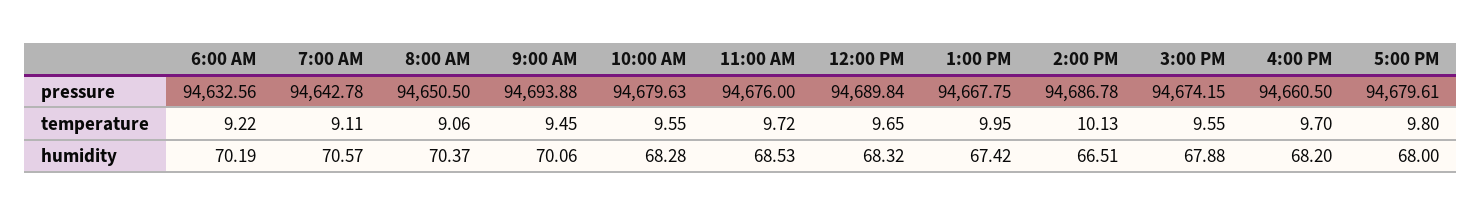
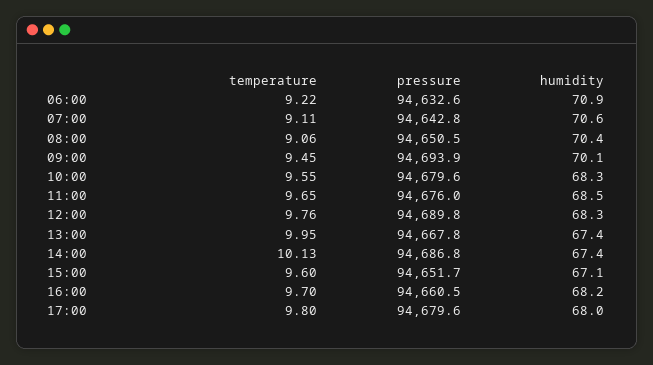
3:00 PM, pressure: 94674.15 -> 94651.7
11:00 AM, temperature: 9.72 -> 9.65
12:00 PM, temperature: 9.65 -> 9.76
3:00 PM, temperature: 9.55 -> 9.6
6:00 AM, humidity: 70.19 -> 70.9
2:00 PM, humidity: 66.51 -> 67.4
3:00 PM, humidity: 67.88 -> 67.1

